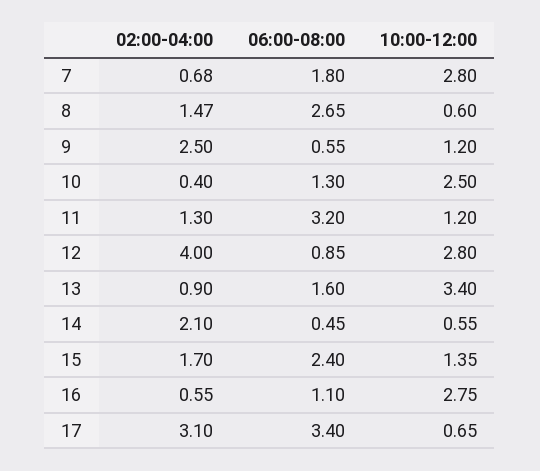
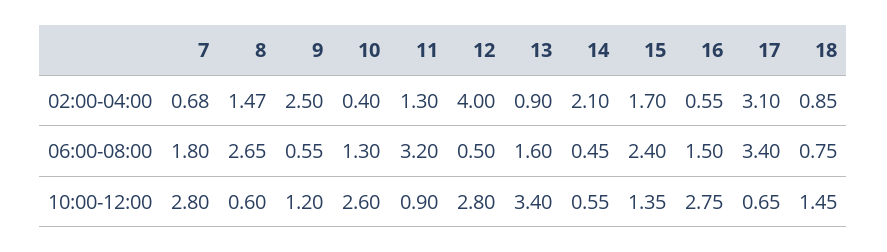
10:00-12:00, 10: 2.5 -> 2.6
10:00-12:00, 11: 1.2 -> 0.9
06:00-08:00, 12: 0.85 -> 0.5
06:00-08:00, 16: 1.1 -> 1.5
02:00-04:00, 18: none -> 0.85
06:00-08:00, 18: none -> 0.75
10:00-12:00, 18: none -> 1.45

